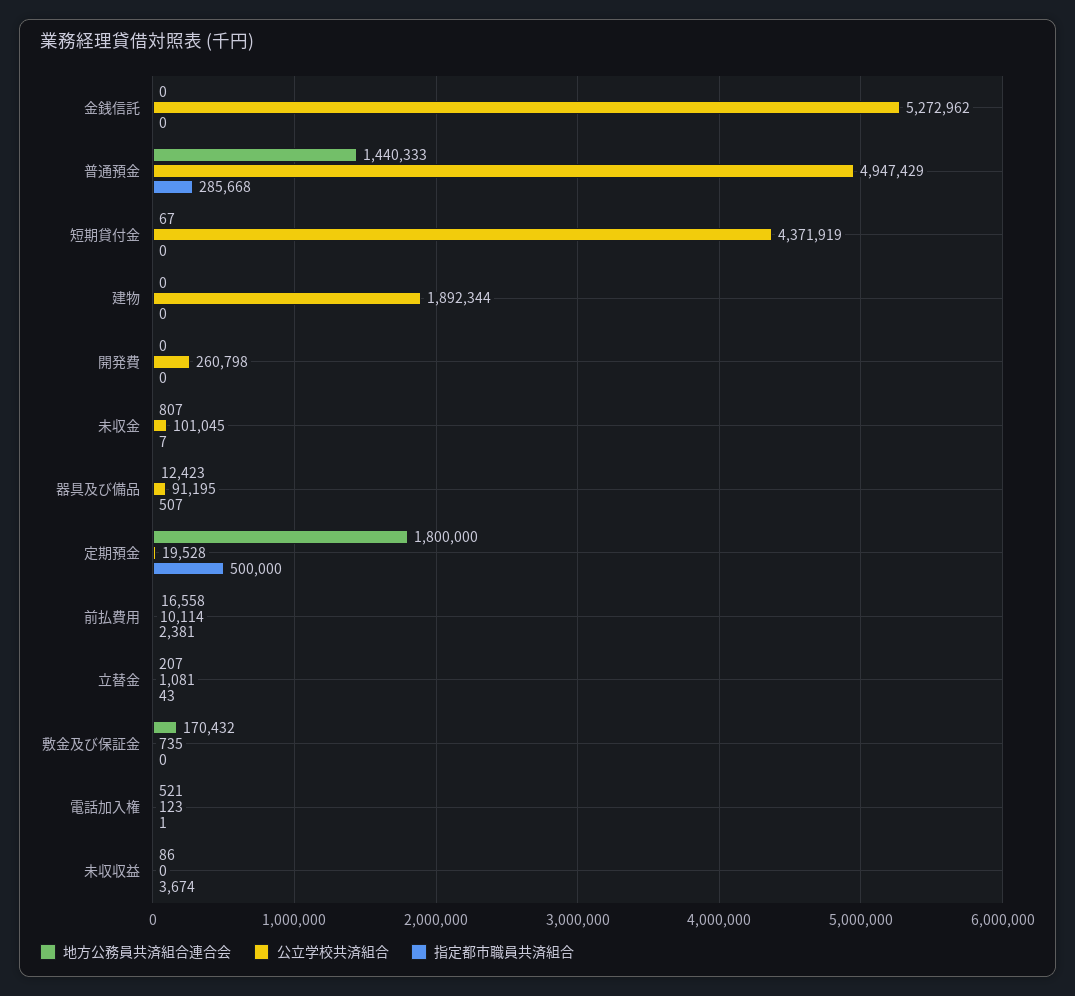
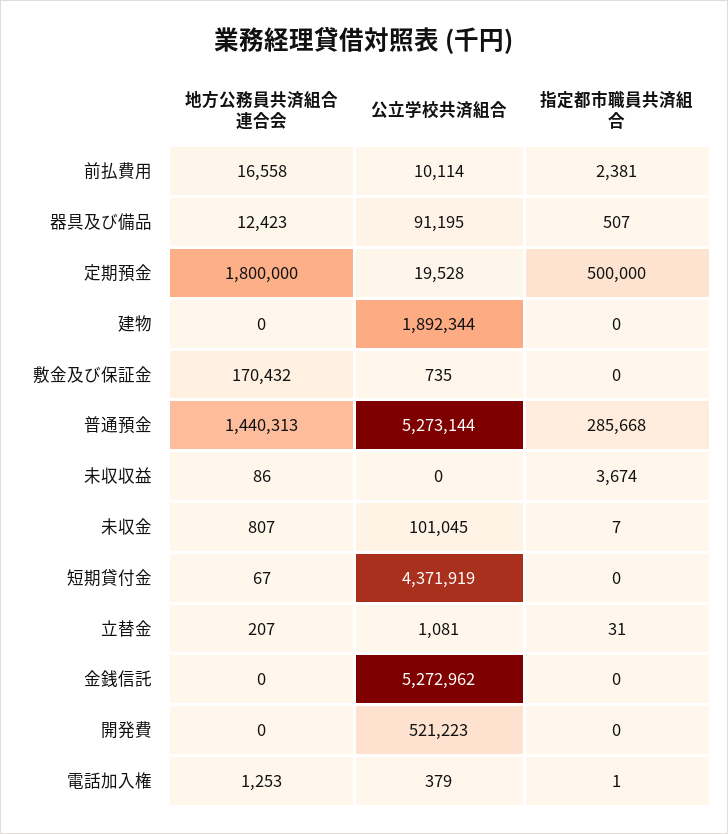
地方公務員共済組合連合会, 普通預金: 1440333 -> 1440313
公立学校共済組合, 普通預金: 4947429 -> 5273144
公立学校共済組合, 開発費: 260798 -> 521223
指定都市職員共済組合, 立替金: 43 -> 31
地方公務員共済組合連合会, 電話加入権: 521 -> 1253
公立学校共済組合, 電話加入権: 123 -> 379

